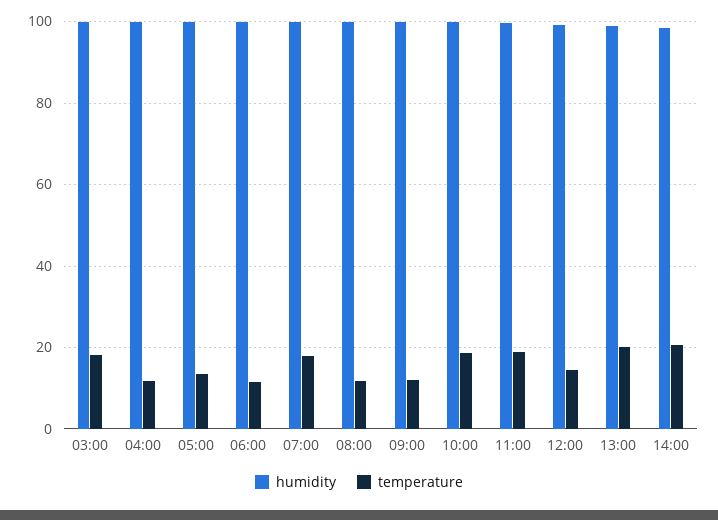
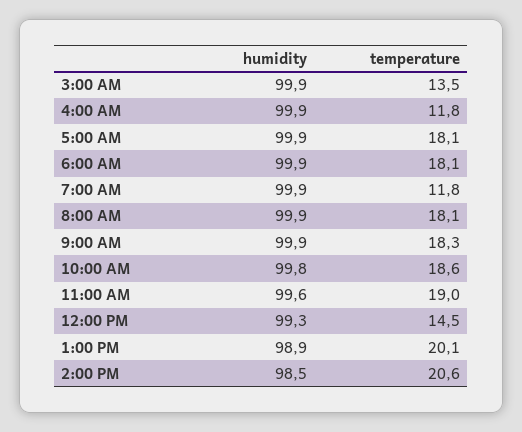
temperature, 03:00: 18 -> 13.5
temperature, 05:00: 14 -> 18.1
temperature, 06:00: 12 -> 18.1
temperature, 07:00: 18 -> 11.8
temperature, 08:00: 12 -> 18.1
temperature, 09:00: 12 -> 18.3

